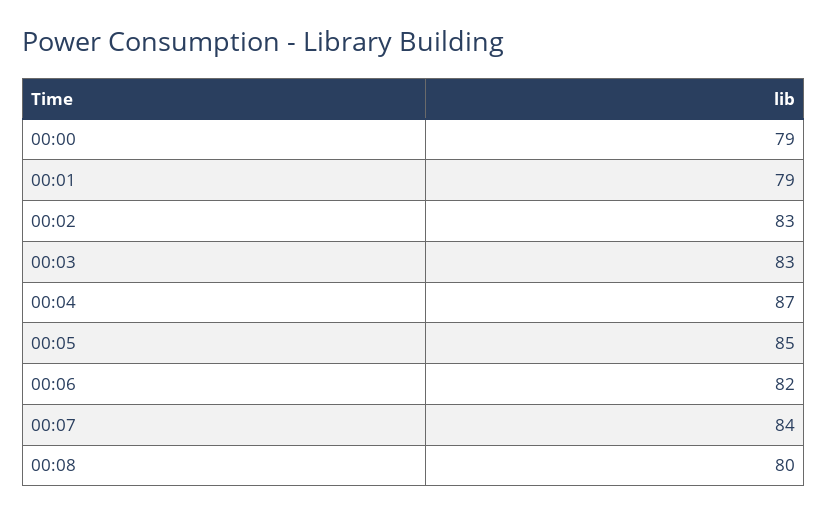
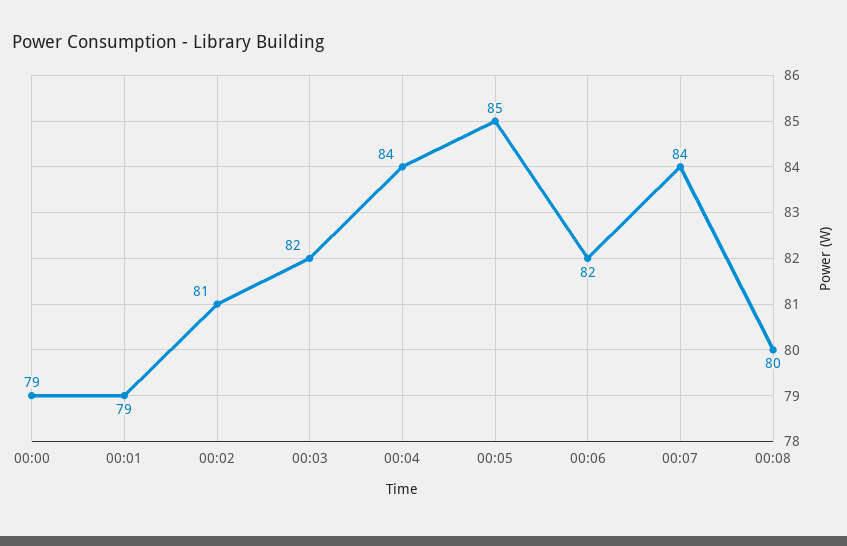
00:02: 83 -> 81
00:03: 83 -> 82
00:04: 87 -> 84

